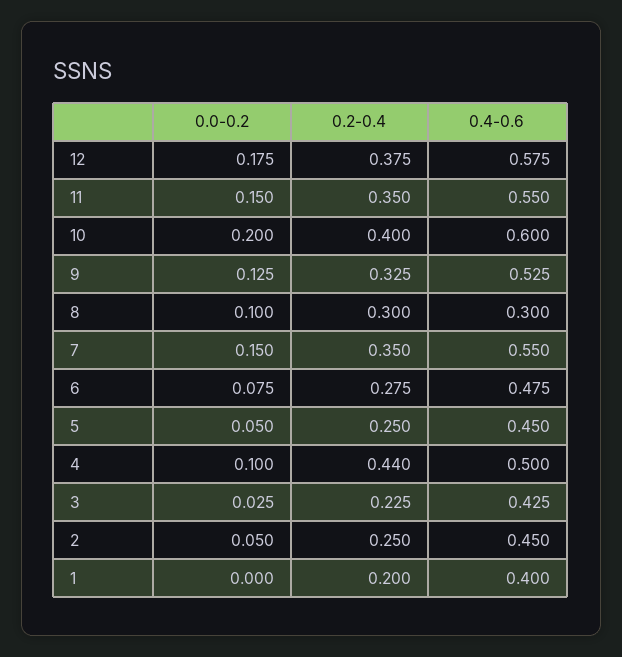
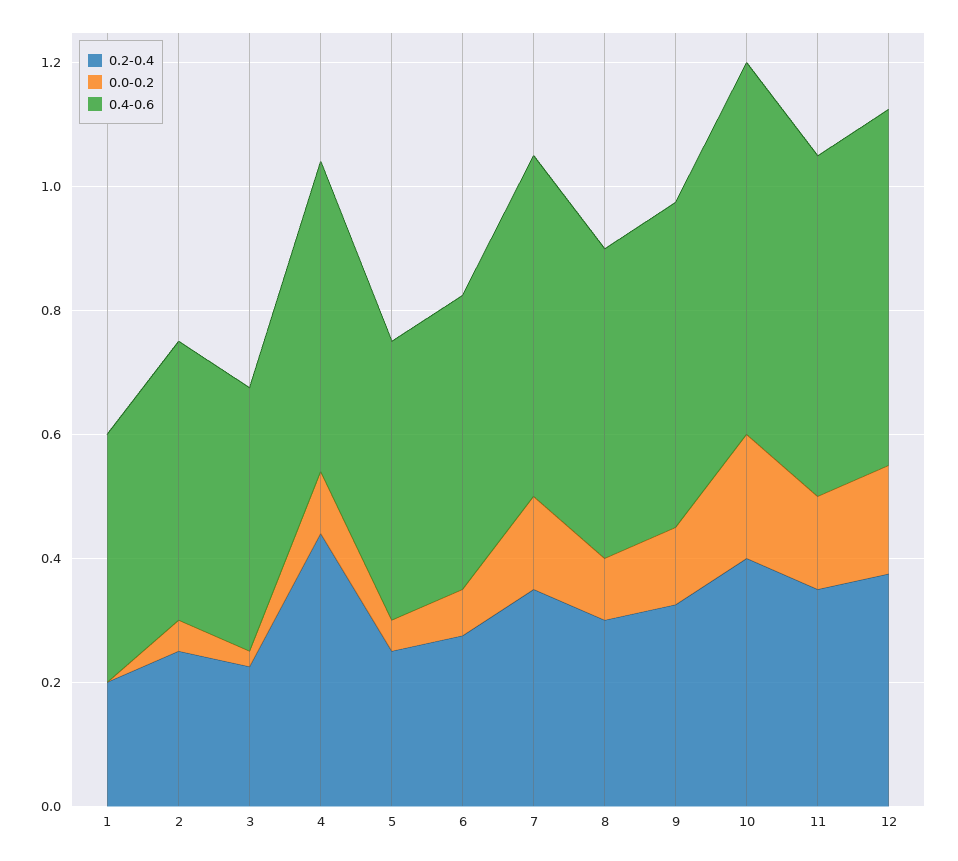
0.4-0.6, 8: 0.3 -> 0.5

